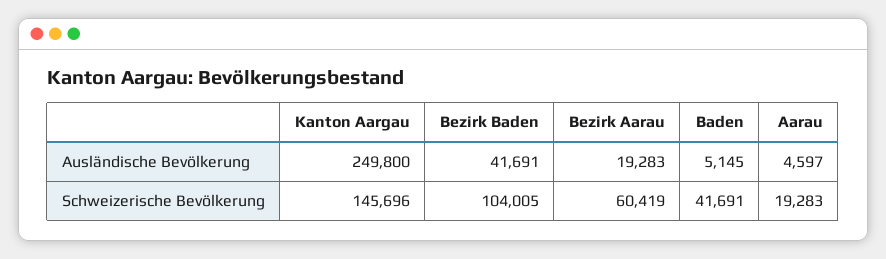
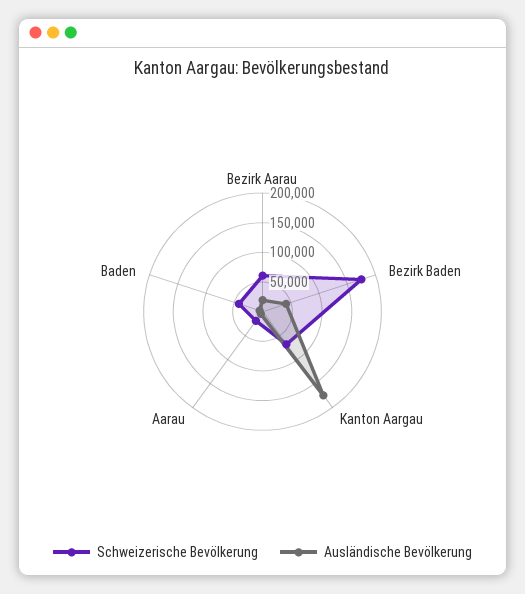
Ausländische Bevölkerung, Kanton Aargau: 249800 -> 175000
Schweizerische Bevölkerung, Kanton Aargau: 145696 -> 75000
Schweizerische Bevölkerung, Bezirk Baden: 104005 -> 175000

